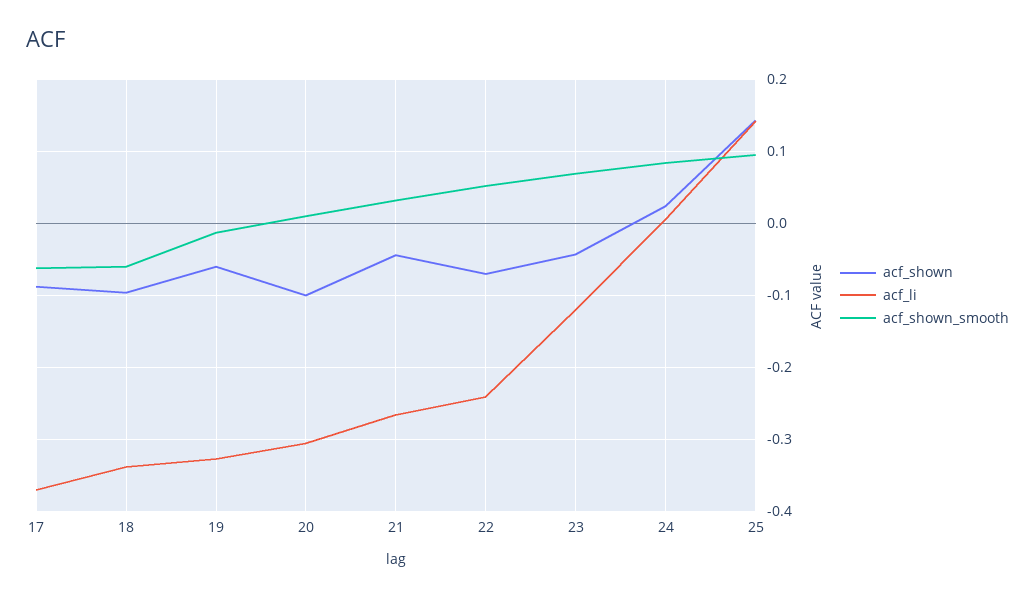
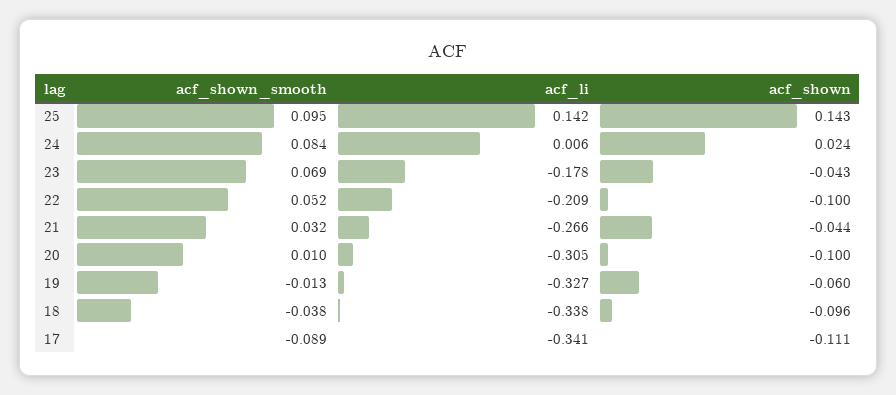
acf_shown, 17: -0.09 -> -0.111
acf_li, 17: -0.37 -> -0.341
acf_shown_smooth, 17: -0.06 -> -0.089
acf_shown_smooth, 18: -0.06 -> -0.038
acf_shown, 22: -0.07 -> -0.1
acf_li, 22: -0.24 -> -0.209
acf_li, 23: -0.12 -> -0.178

